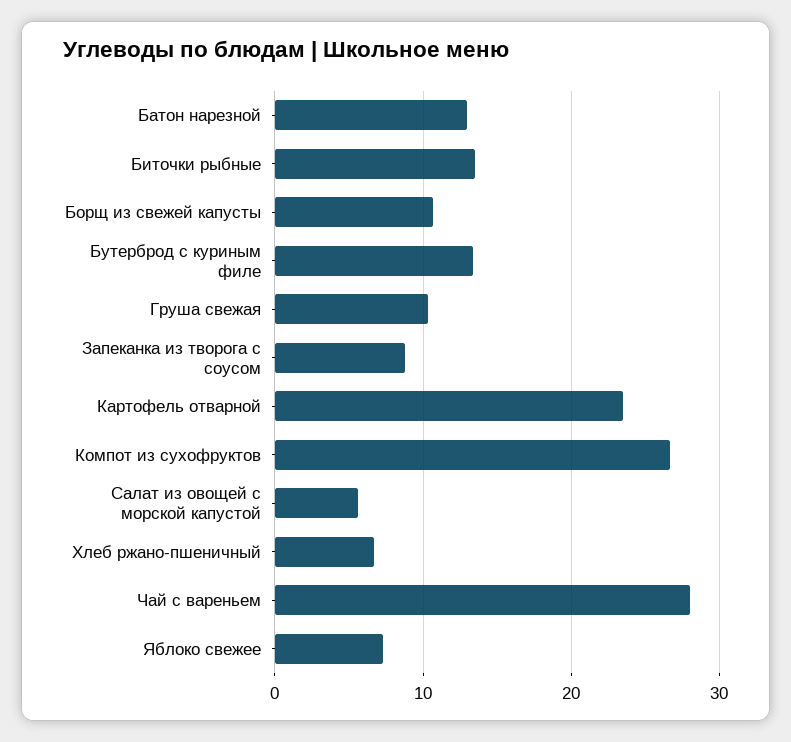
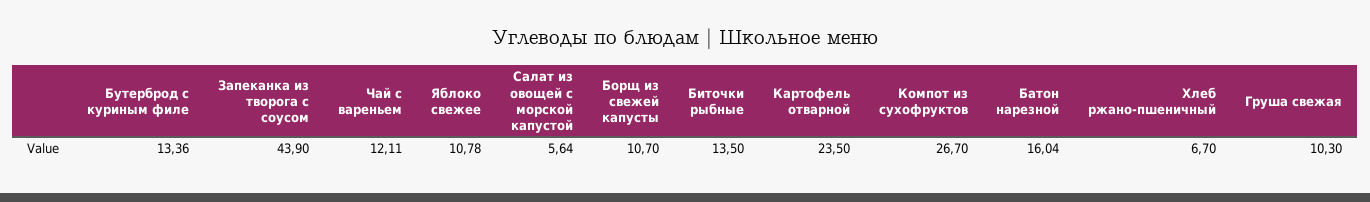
Батон нарезной: 13 -> 16.04
Запеканка из творога с соусом: 9 -> 43.9
Чай с вареньем: 28 -> 12.11
Яблоко свежее: 7 -> 10.78

